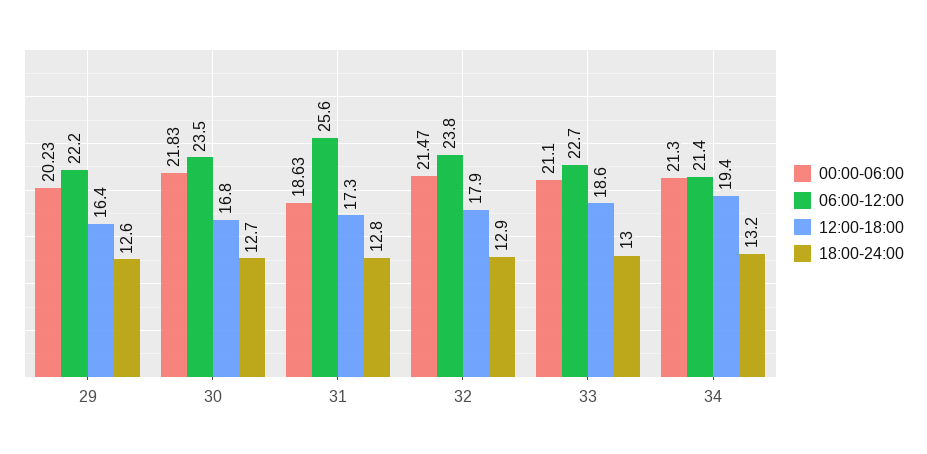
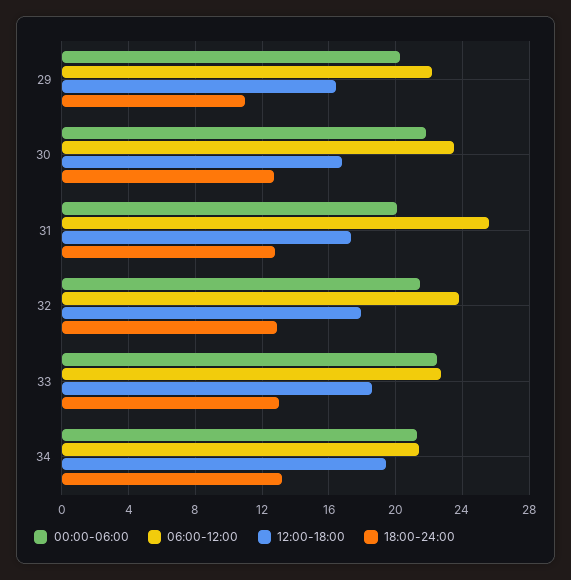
18:00-24:00, 29: 12.6 -> 11
00:00-06:00, 31: 18.63 -> 20
00:00-06:00, 33: 21.1 -> 22.5

